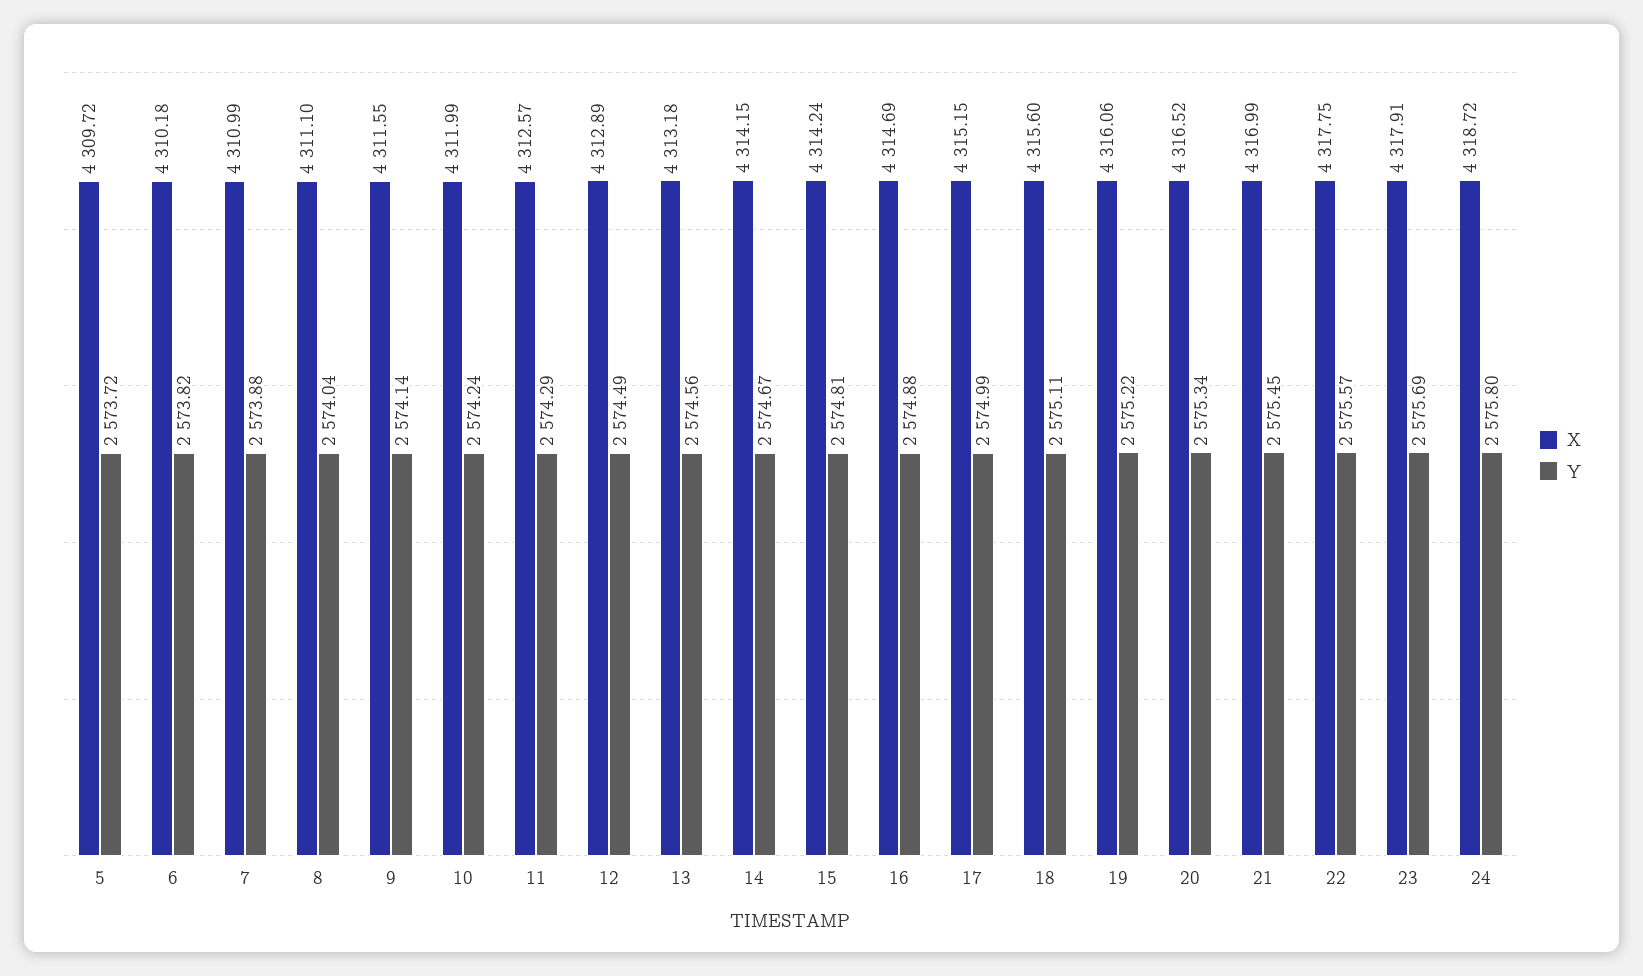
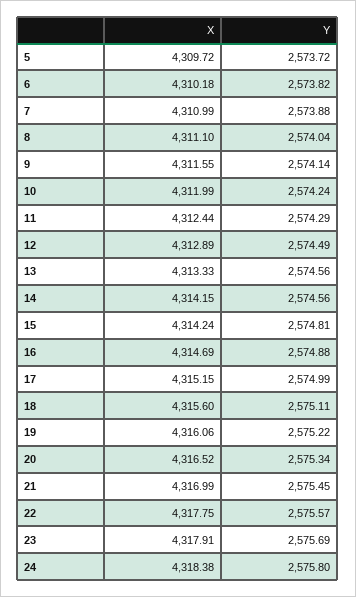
X, 11: 4312.57 -> 4312.44
X, 13: 4313.18 -> 4313.33
Y, 14: 2574.67 -> 2574.56
X, 24: 4318.72 -> 4318.38

